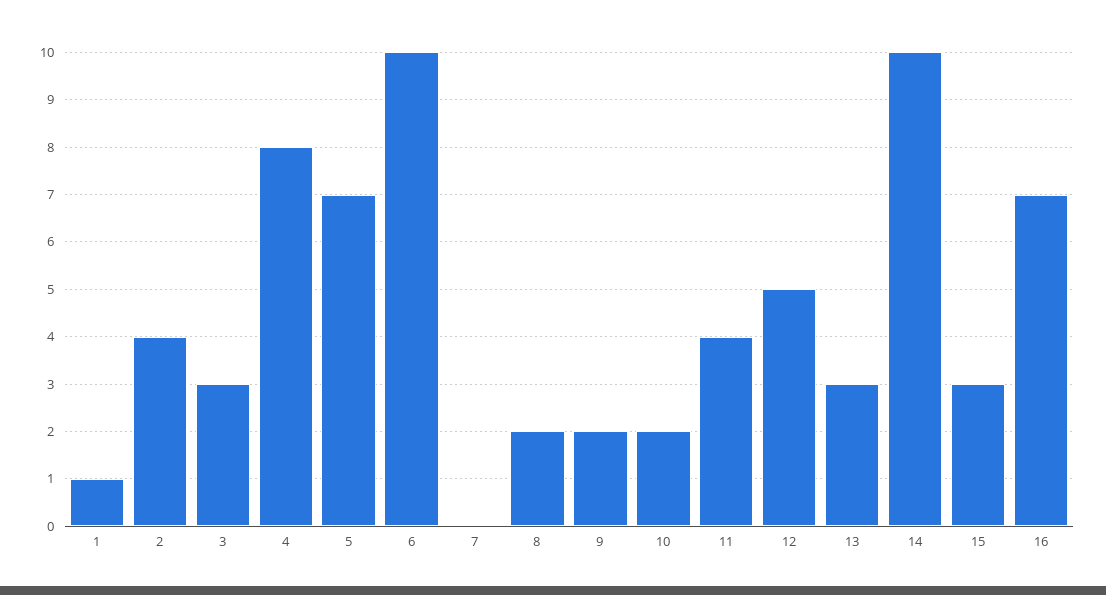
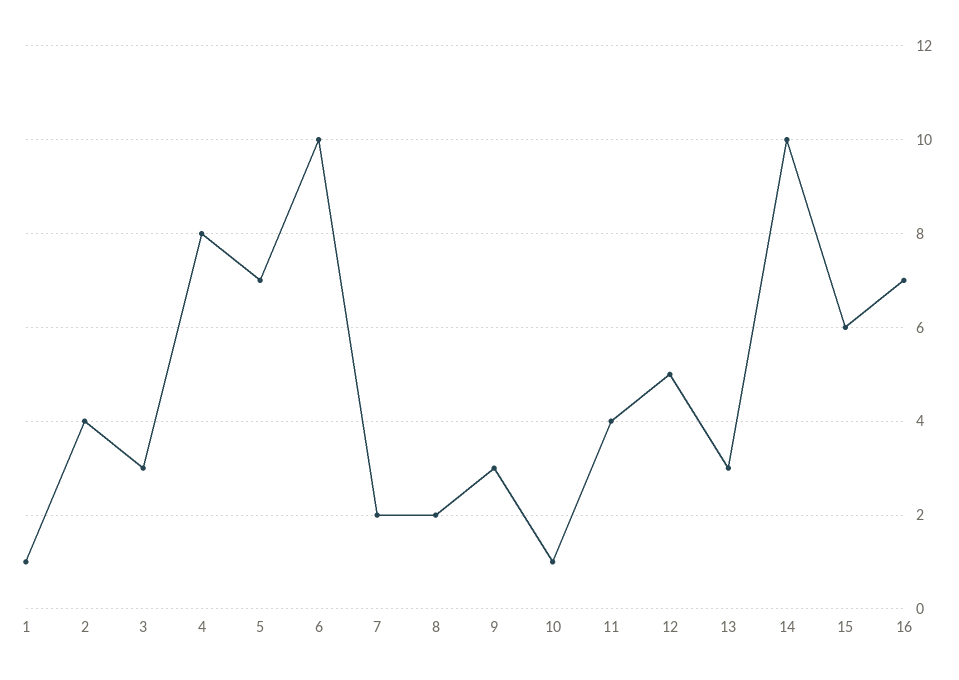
7: 0 -> 2
9: 2 -> 3
10: 2 -> 1
15: 3 -> 6

